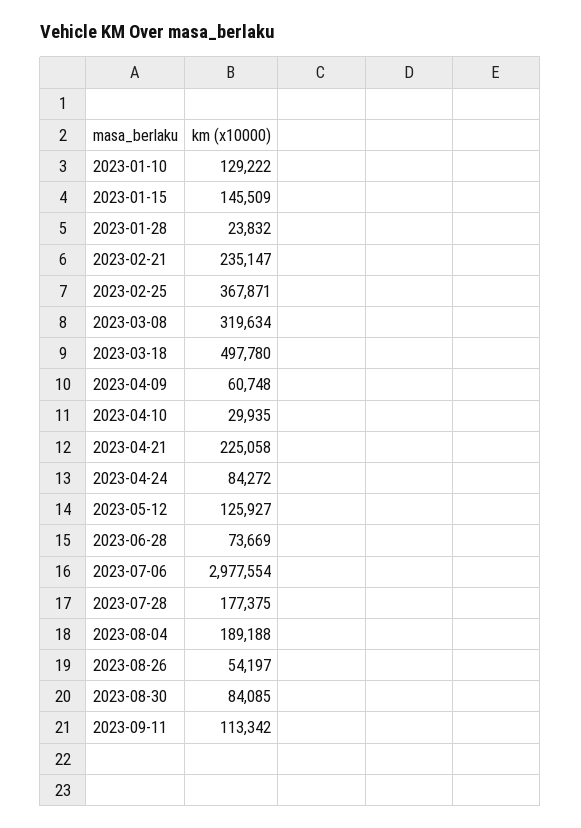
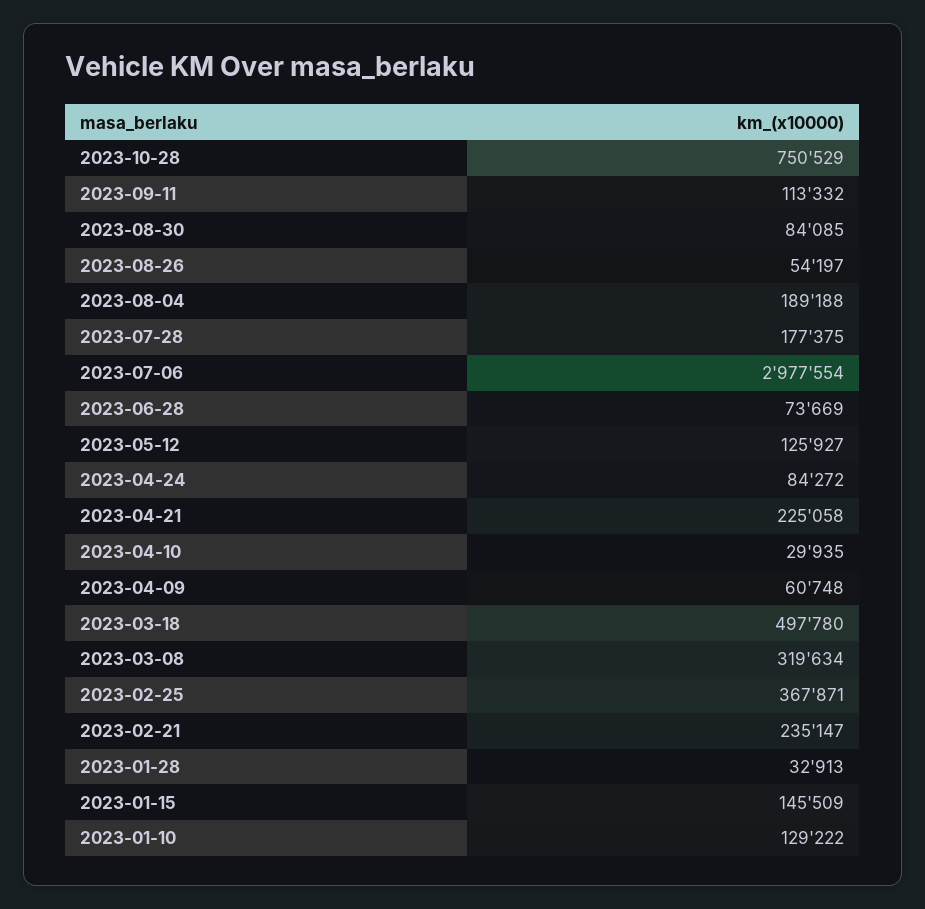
2023-01-28: 23832 -> 32913
2023-09-11: 113342 -> 113332
2023-10-28: none -> 750529

